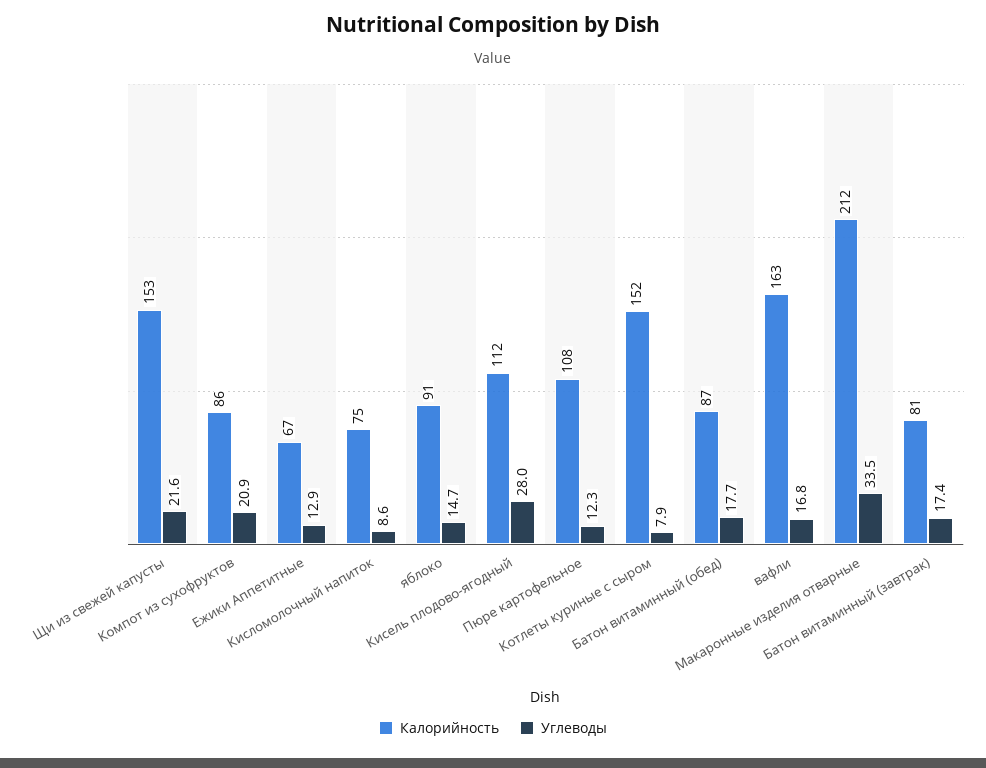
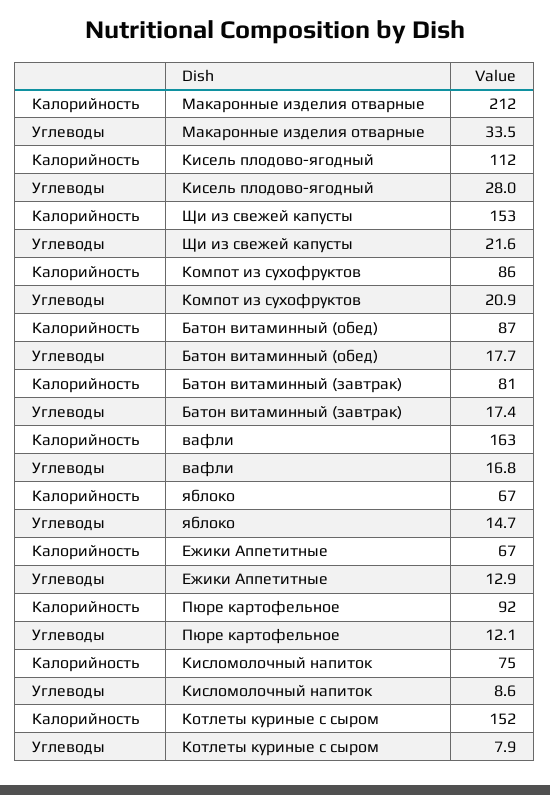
Калорийность, яблоко: 91 -> 67
Калорийность, Пюре картофельное: 108 -> 92
Углеводы, Пюре картофельное: 12.3 -> 12.1

